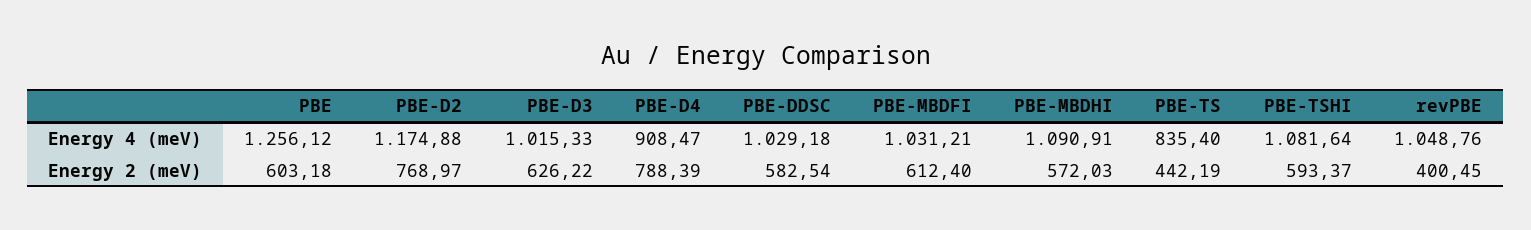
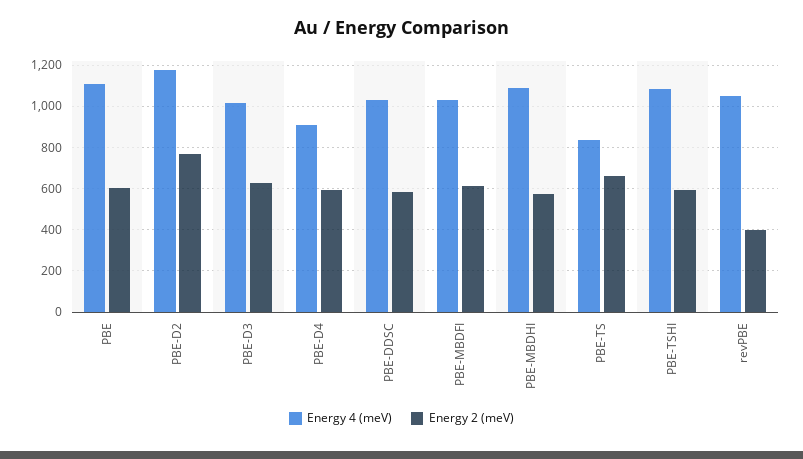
Energy 4 (meV), PBE: 1256.12 -> 1100
Energy 2 (meV), PBE-D4: 788.39 -> 600
Energy 2 (meV), PBE-TS: 442.19 -> 650

